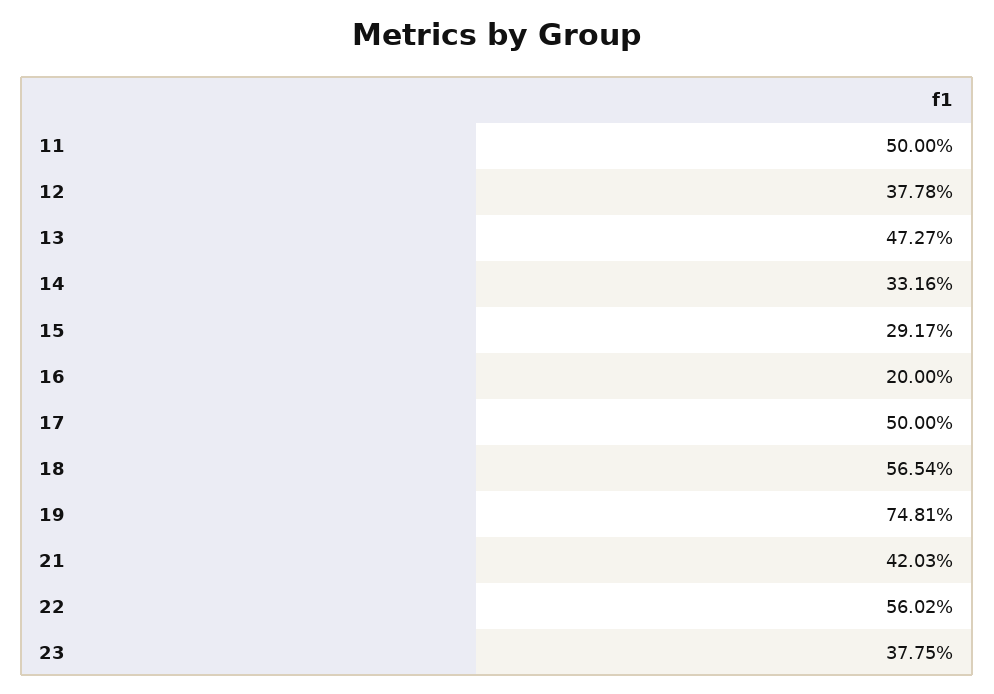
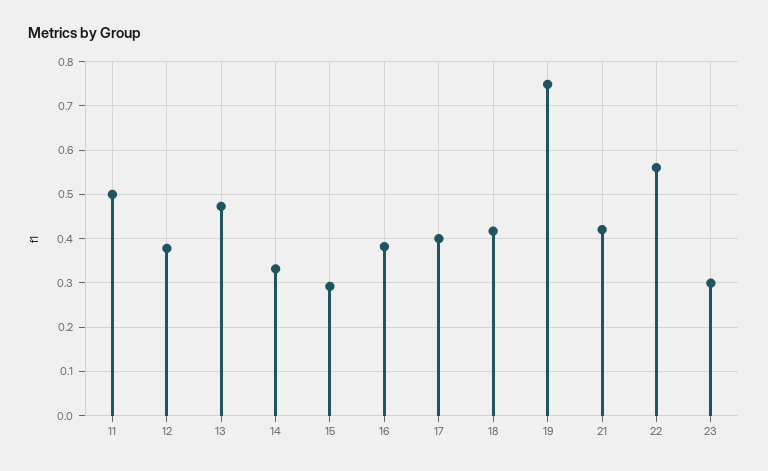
16: 0.2 -> 0.38
17: 0.5 -> 0.4
18: 0.5654 -> 0.42
23: 0.3775 -> 0.3

